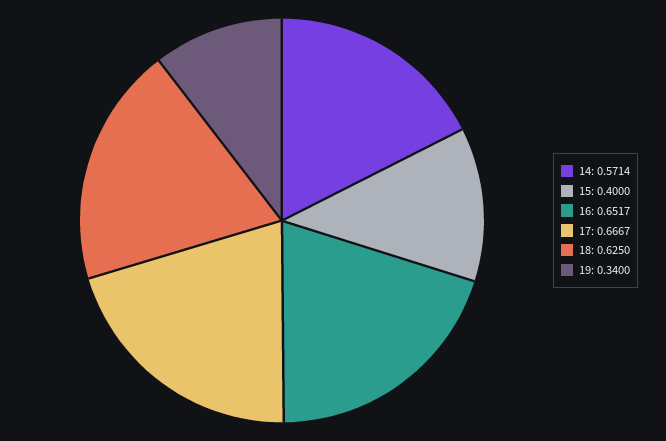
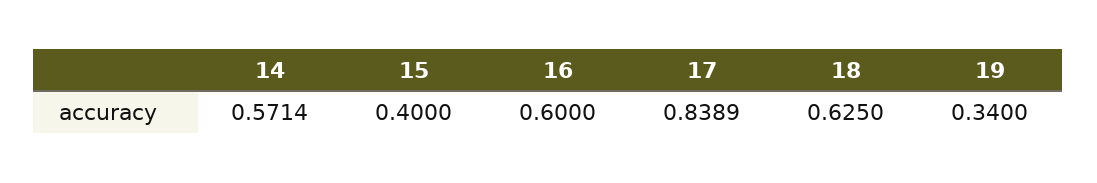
16: 0.6517 -> 0.6
17: 0.6667 -> 0.8389

